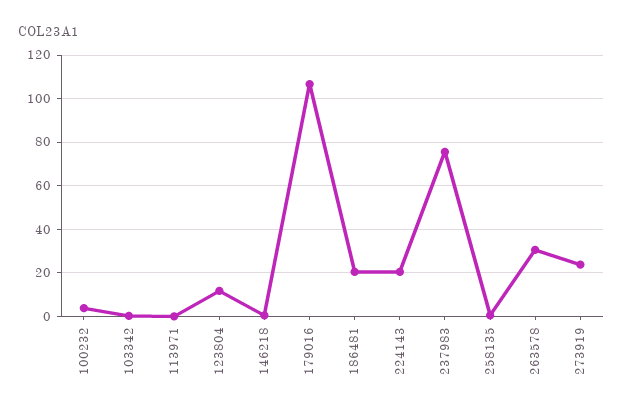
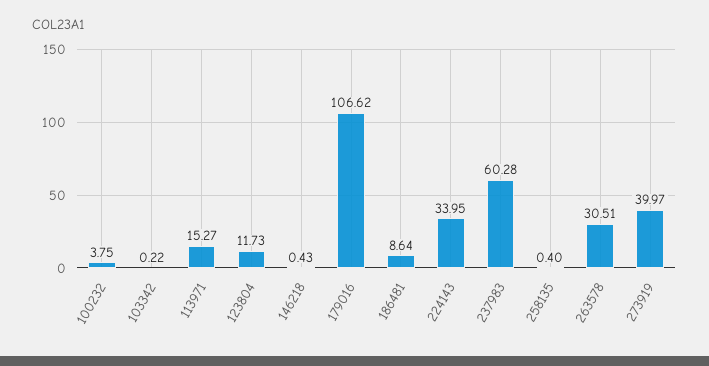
113971: 0 -> 15.27
186481: 20 -> 8.64
224143: 20 -> 33.95
237983: 75 -> 60.28
273919: 25 -> 39.97

